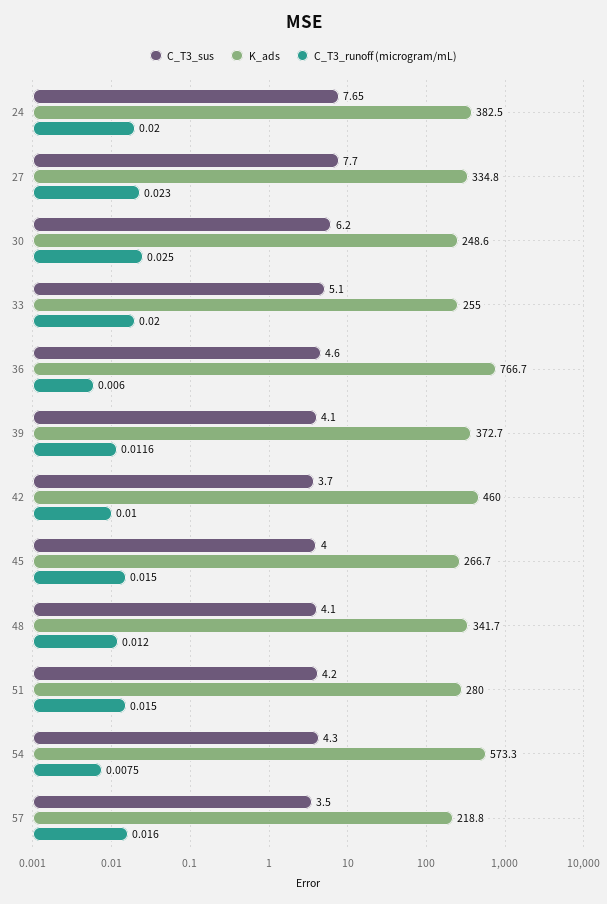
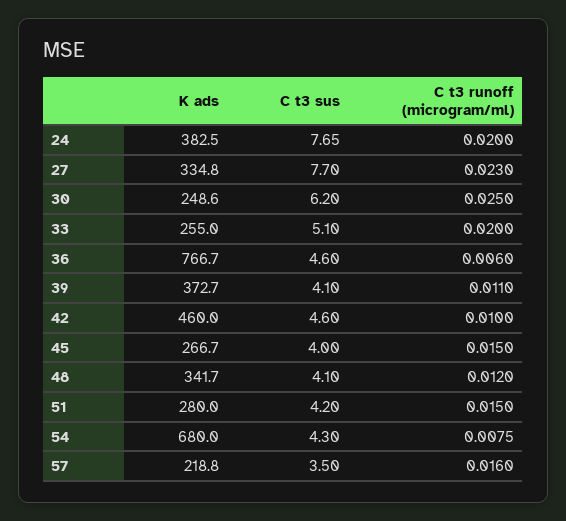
C_T3_runoff (microgram/mL), 39: 0.0116 -> 0.011
C_T3_sus, 42: 3.7 -> 4.6
K_ads, 54: 573.3 -> 680

